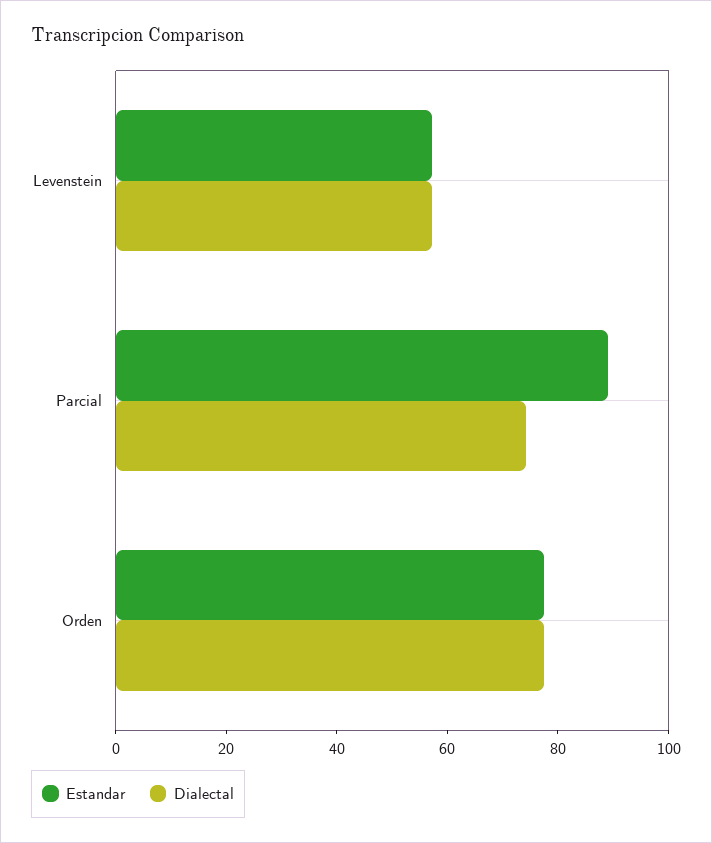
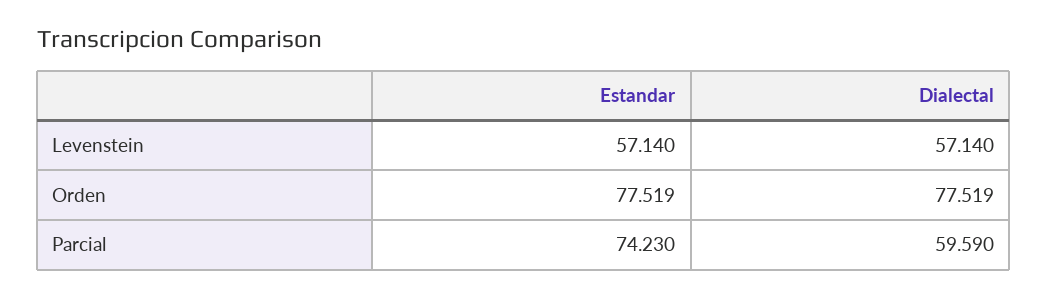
Estandar, Parcial: 90 -> 74.23
Dialectal, Parcial: 75 -> 59.59

